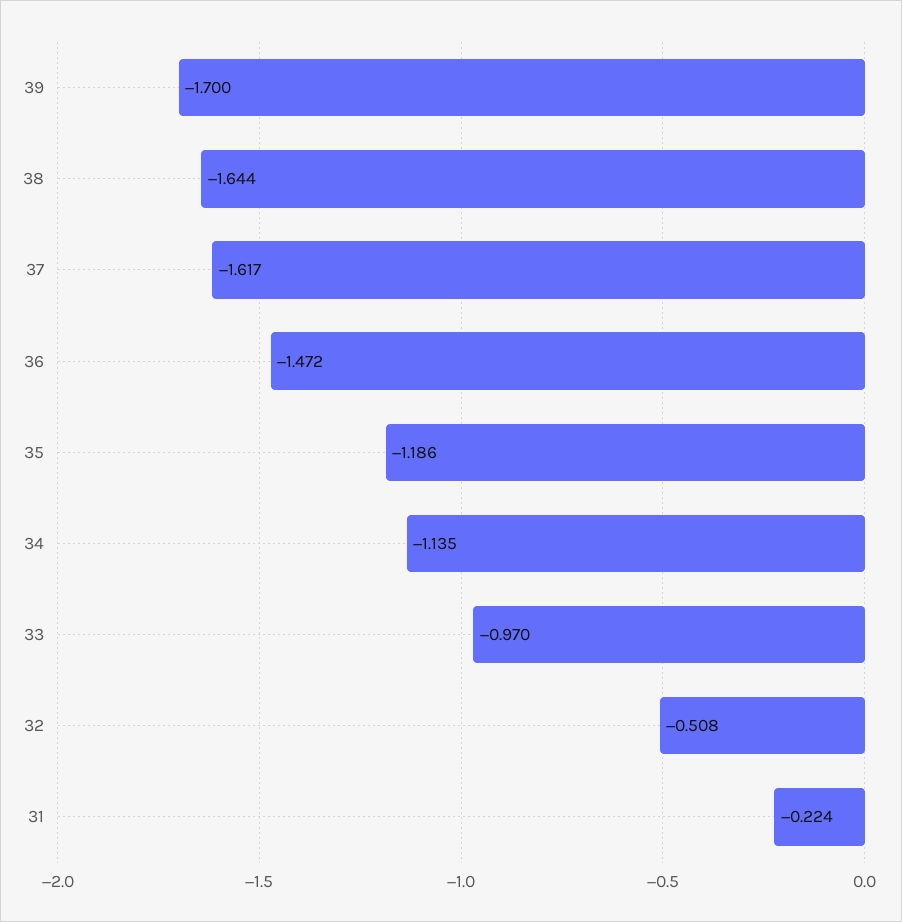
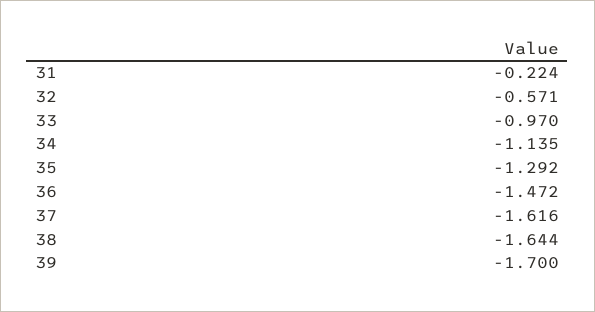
37: -1.617 -> -1.616
35: -1.186 -> -1.292
32: -0.508 -> -0.571

